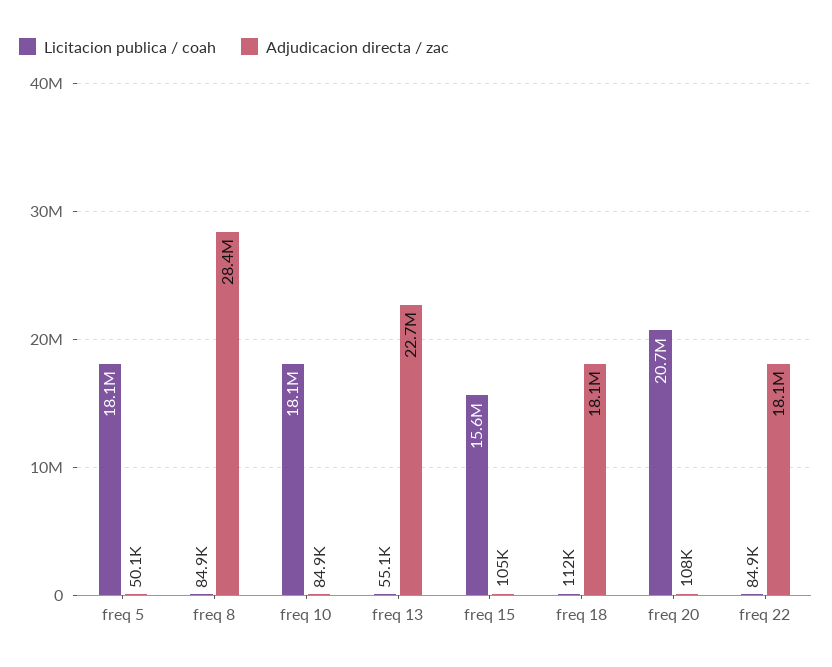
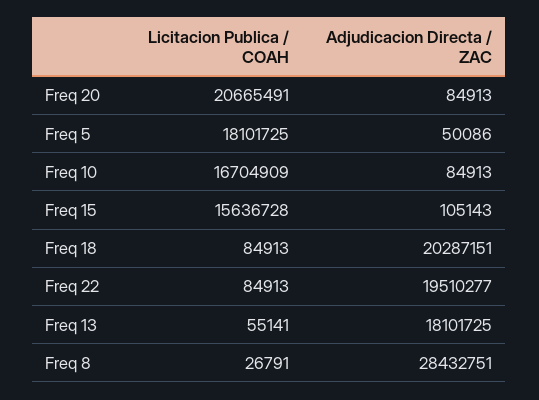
Licitacion publica / coah, freq 8: 84900 -> 26791
Licitacion publica / coah, freq 10: 18100000 -> 16704909
Adjudicacion directa / zac, freq 13: 22700000 -> 18101725
Licitacion publica / coah, freq 18: 112000 -> 84913
Adjudicacion directa / zac, freq 18: 18100000 -> 20287151
Adjudicacion directa / zac, freq 20: 108000 -> 84913
Adjudicacion directa / zac, freq 22: 18100000 -> 19510277

